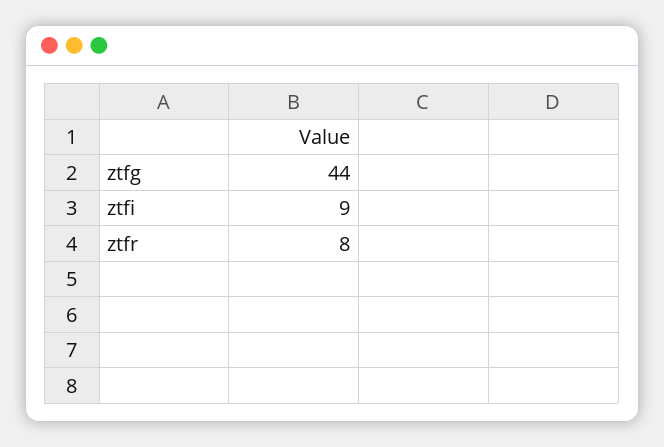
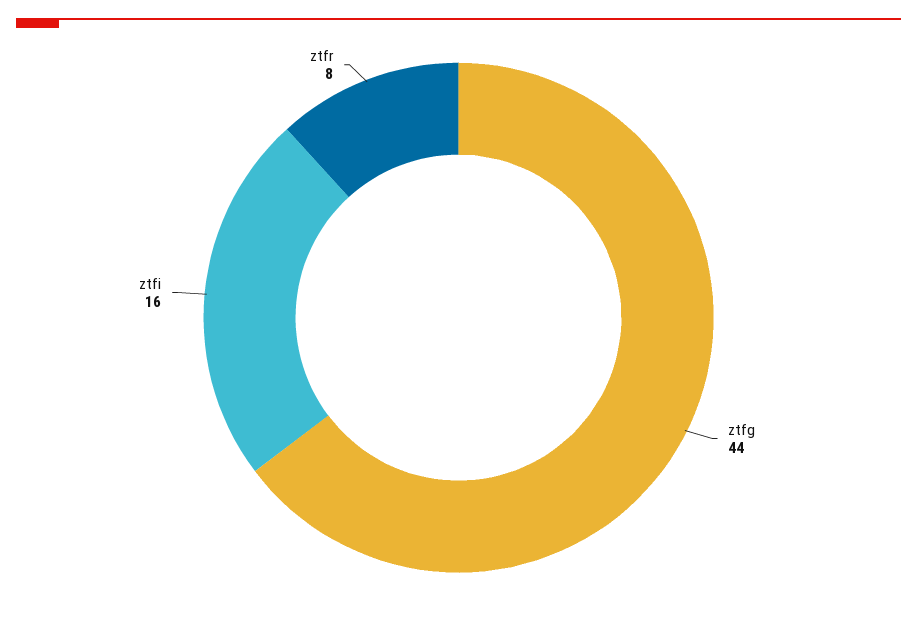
ztfi: 9 -> 16

